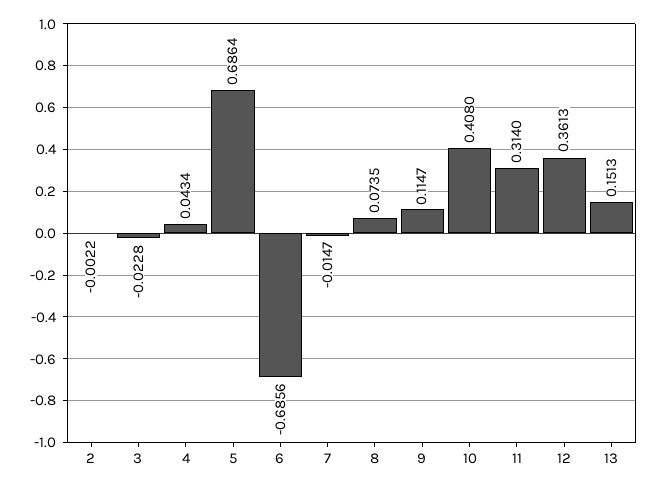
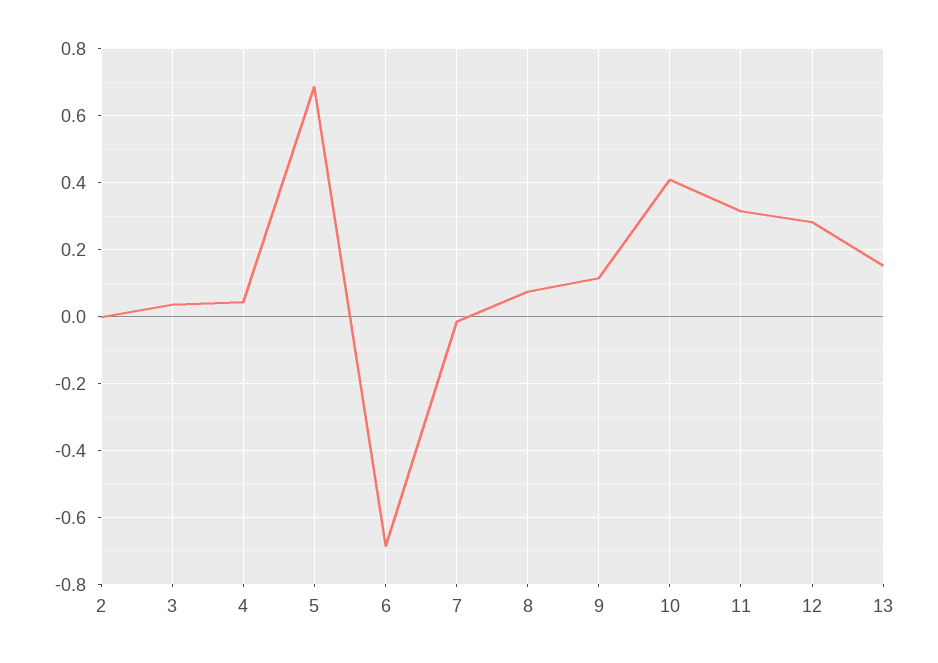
3: -0.0228 -> 0.04
12: 0.3613 -> 0.28

